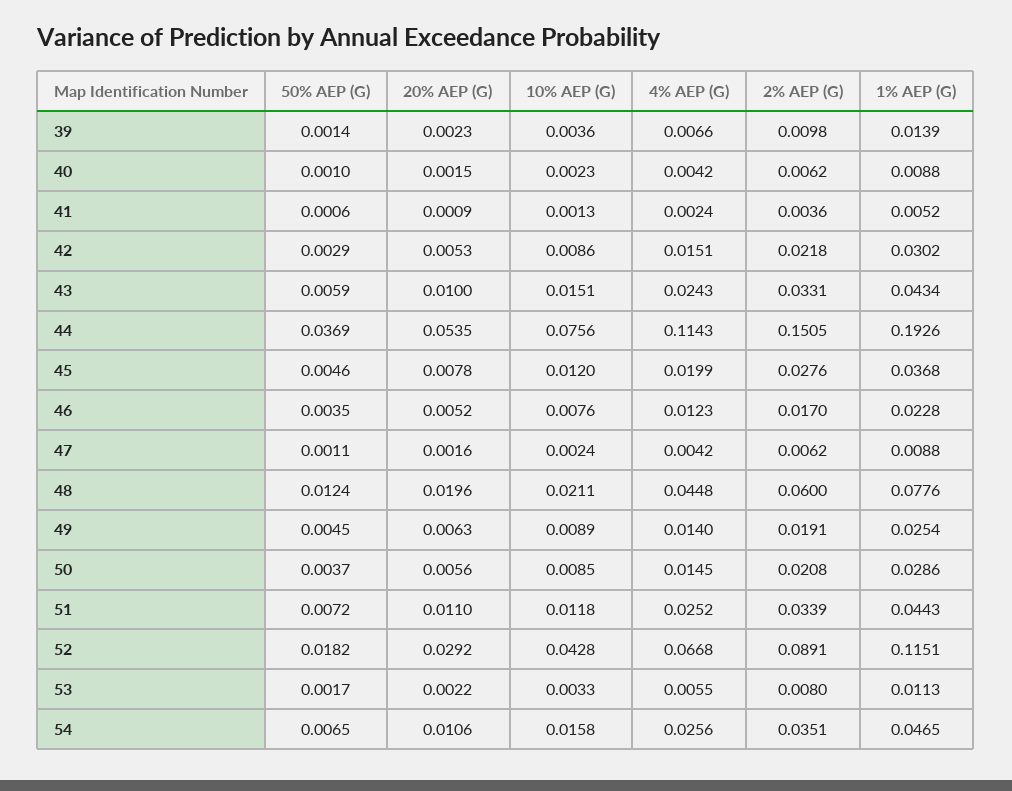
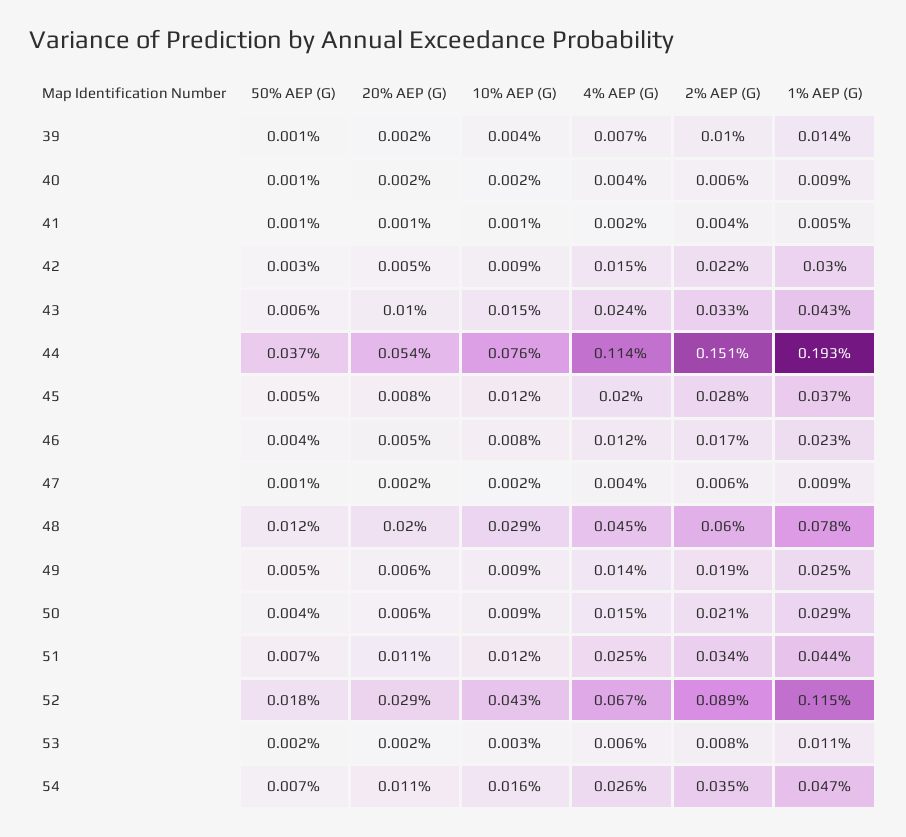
10% AEP (G), 48: 0.0211 -> 0.029

